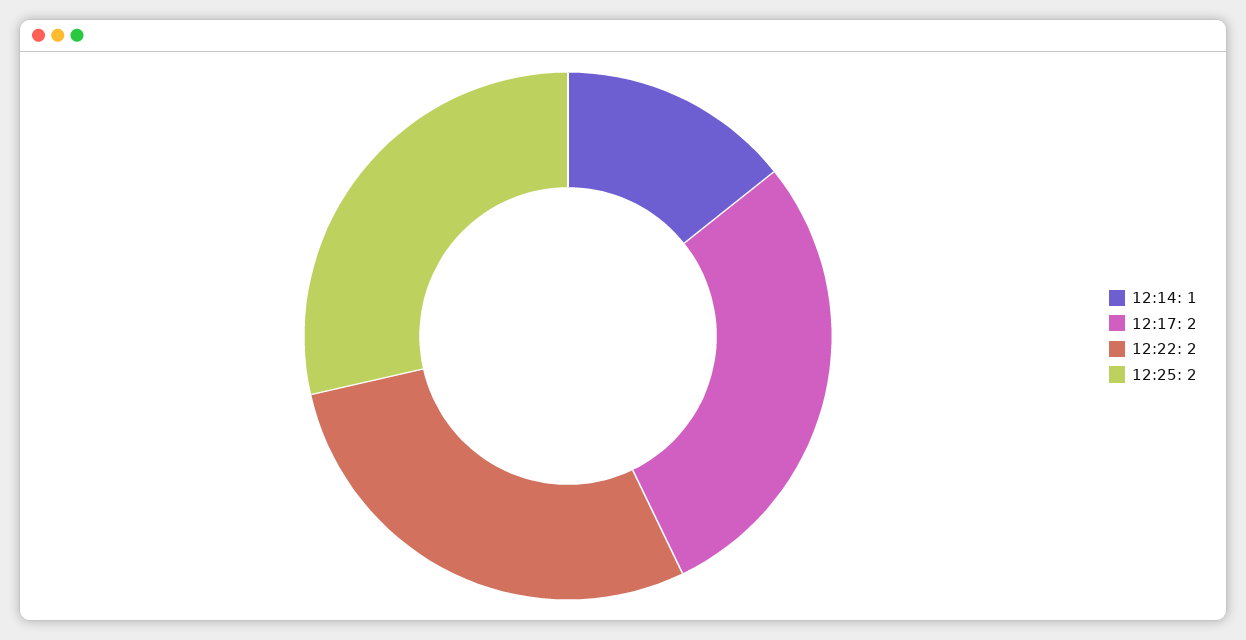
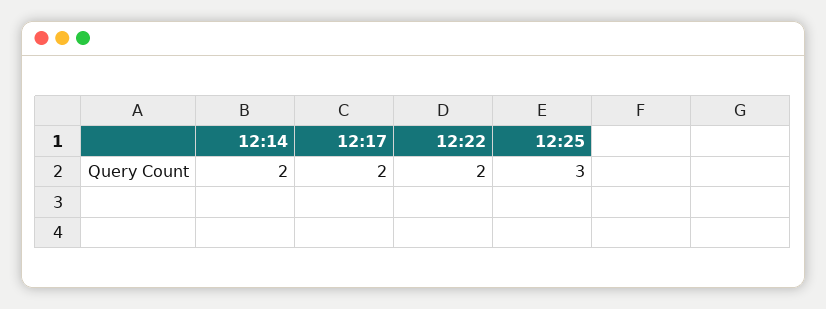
12:14: 1 -> 2
12:25: 2 -> 3

